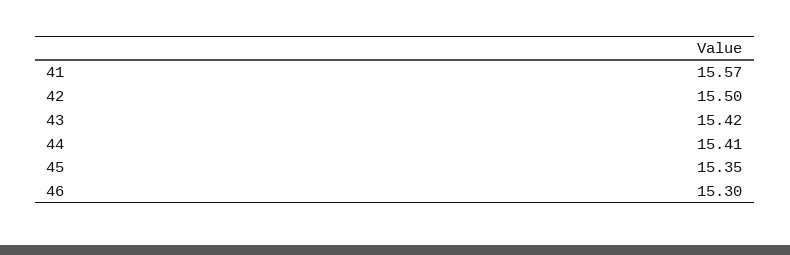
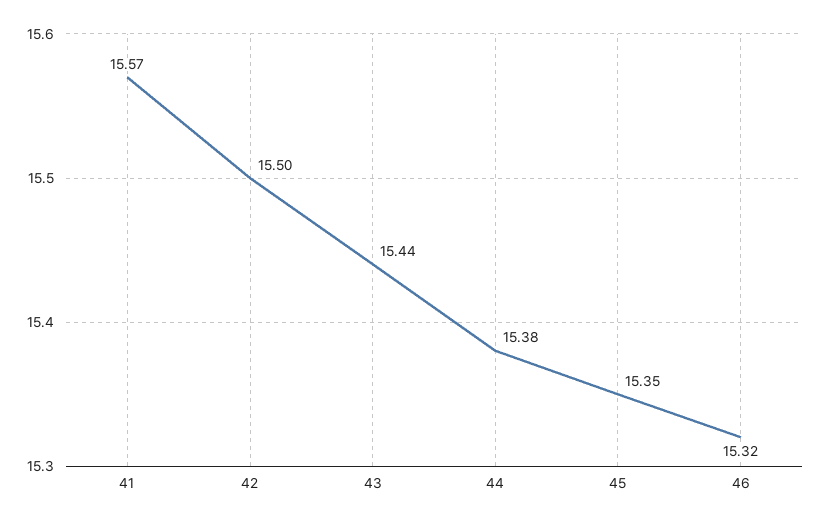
43: 15.42 -> 15.44
44: 15.41 -> 15.38
46: 15.3 -> 15.32

